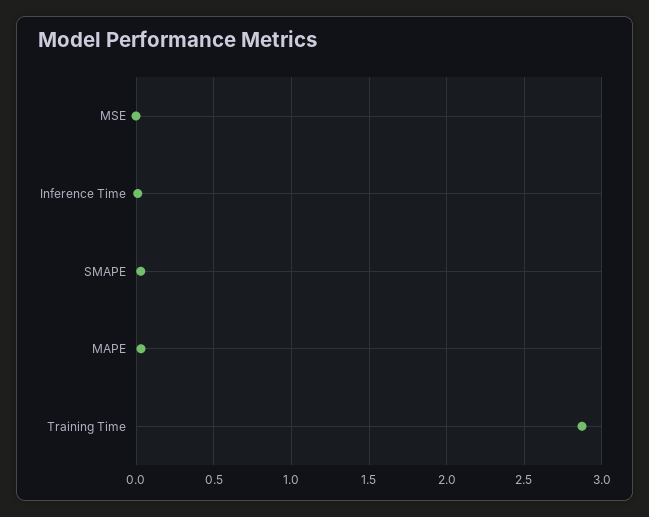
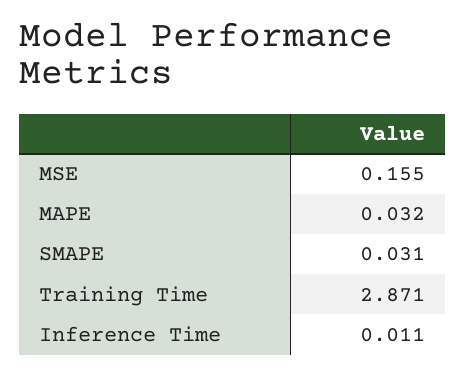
MSE: 0 -> 0.155

